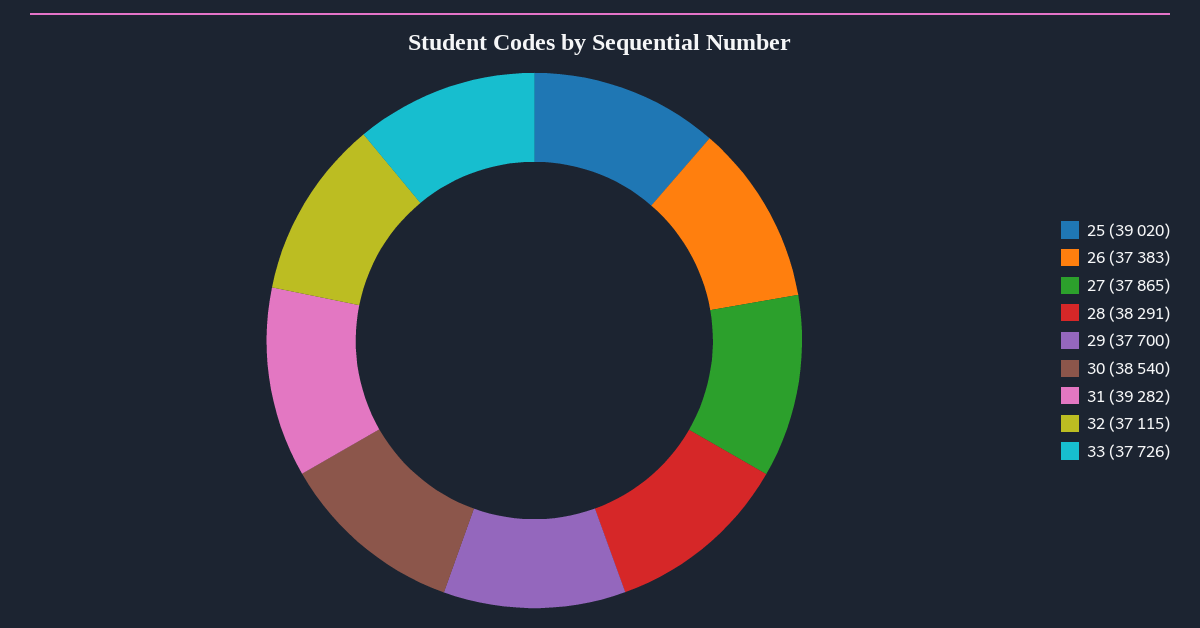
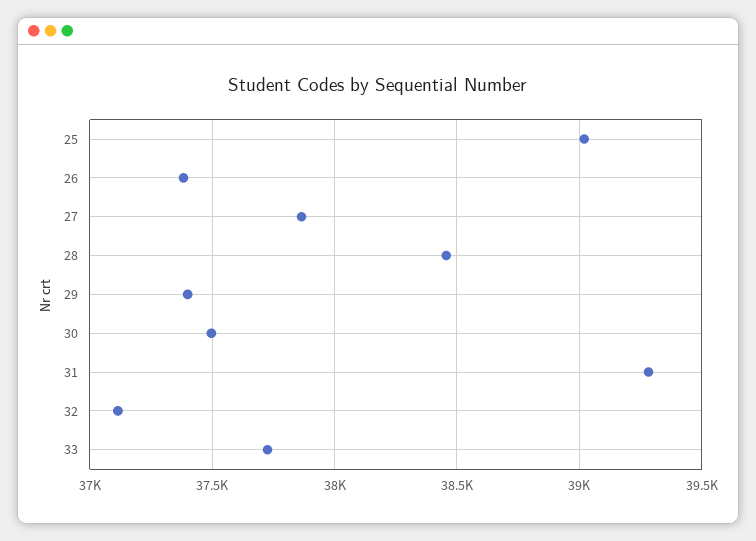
28: 38291 -> 38450
29: 37700 -> 37400
30: 38540 -> 37500

